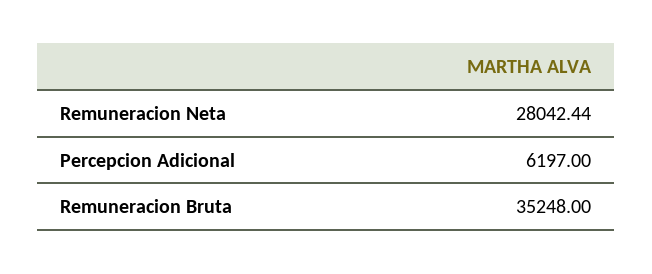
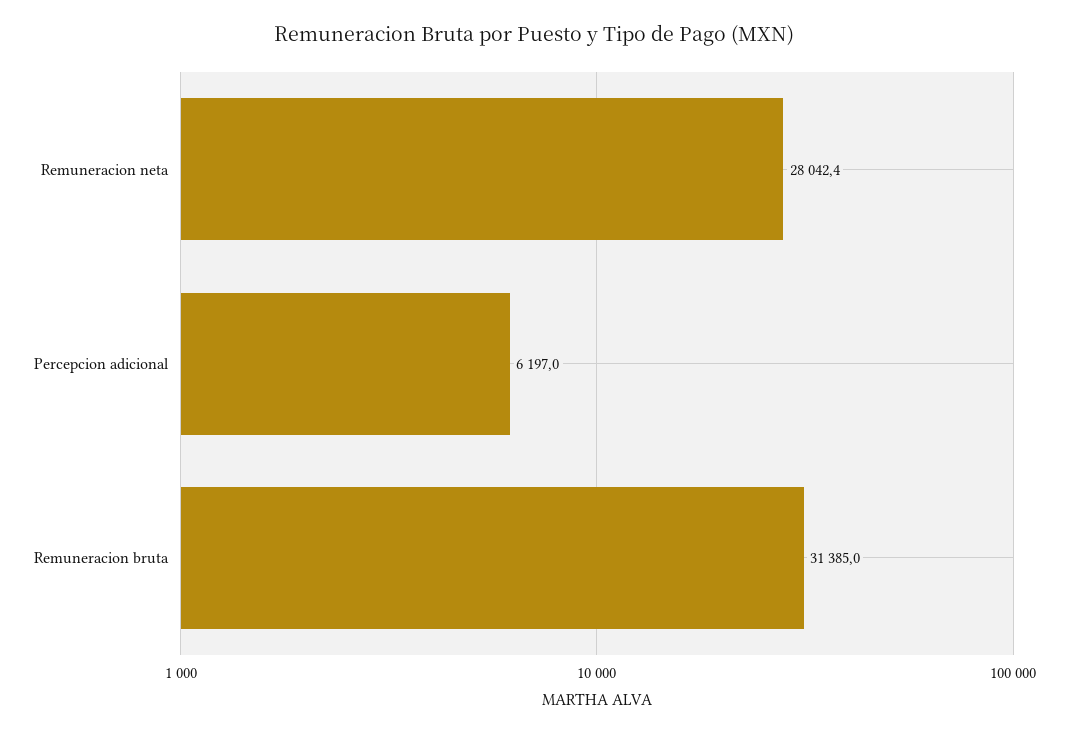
Remuneracion Bruta: 35248 -> 31385

